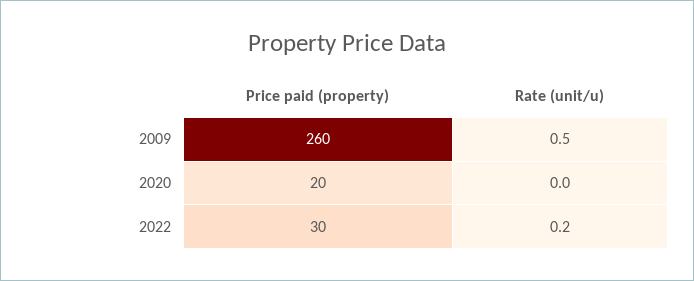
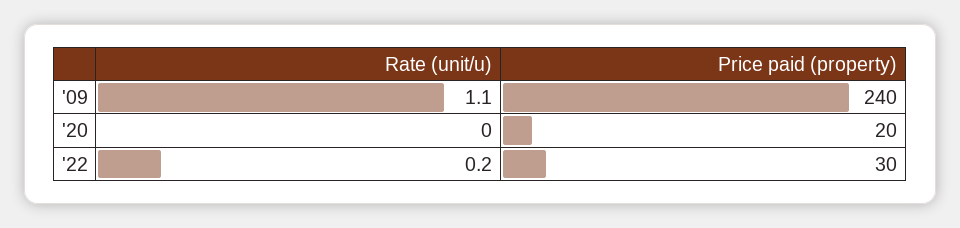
Price paid (property), 2009: 260 -> 240
Rate (unit/u), 2009: 0.5 -> 1.1

